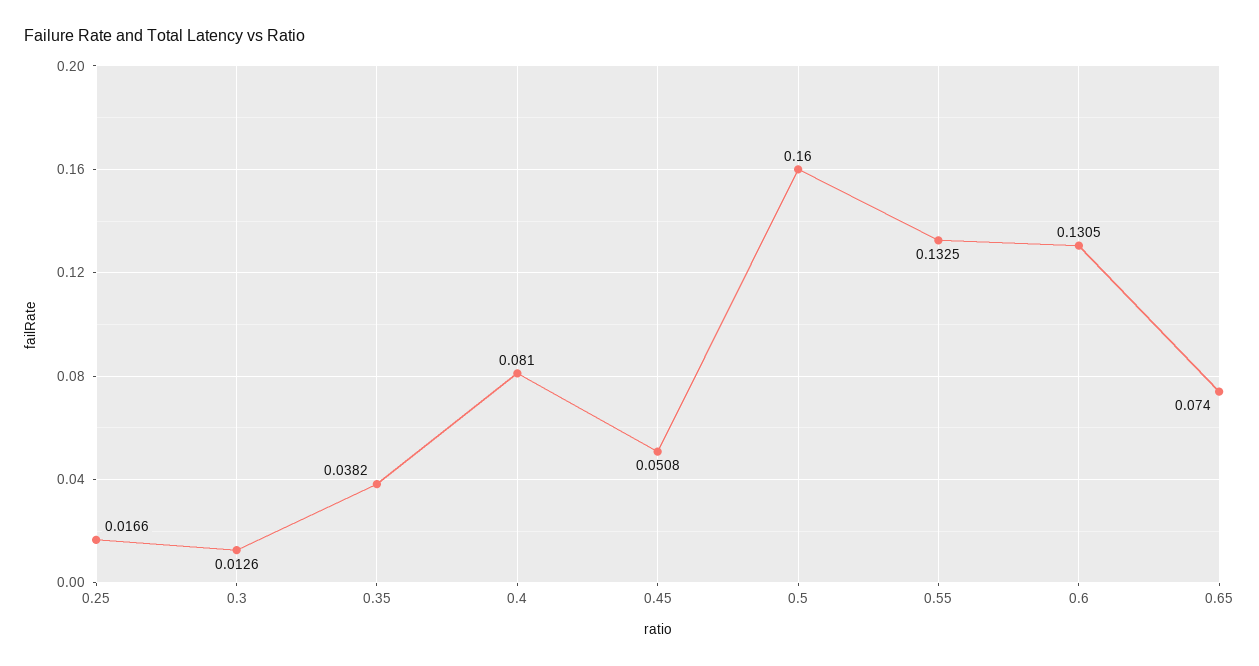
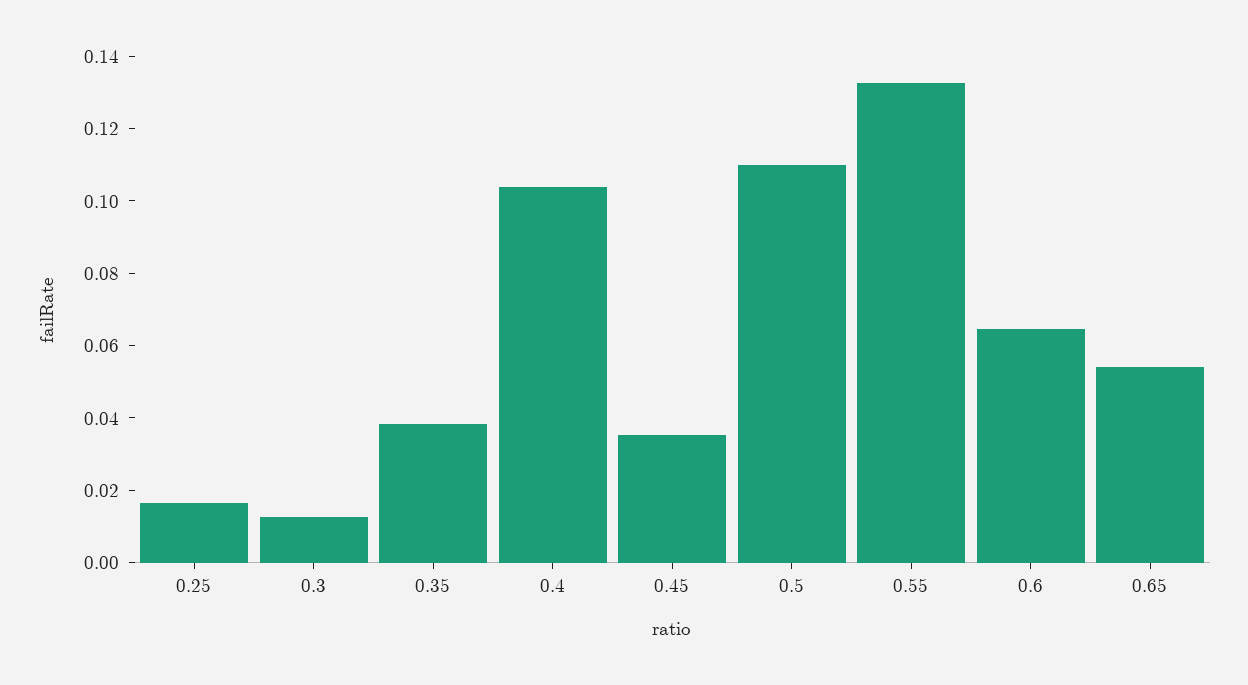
0.4: 0.081 -> 0.105
0.45: 0.0508 -> 0.035
0.5: 0.16 -> 0.11
0.6: 0.1305 -> 0.065
0.65: 0.074 -> 0.055

